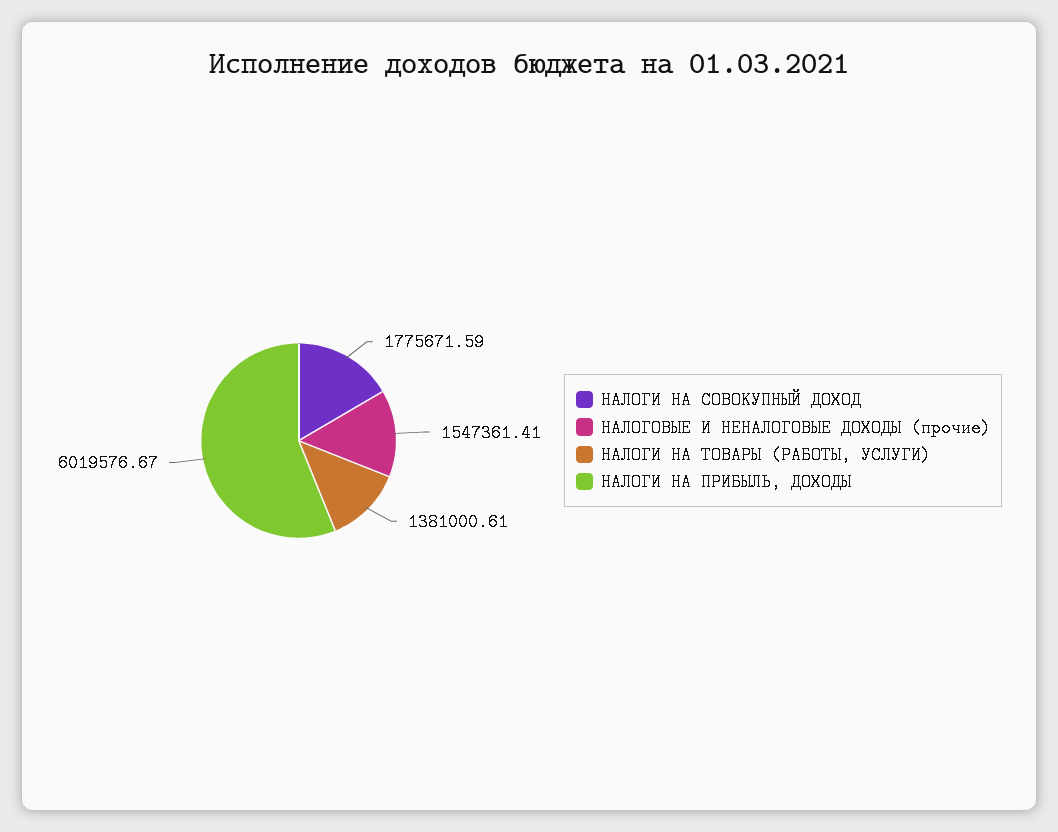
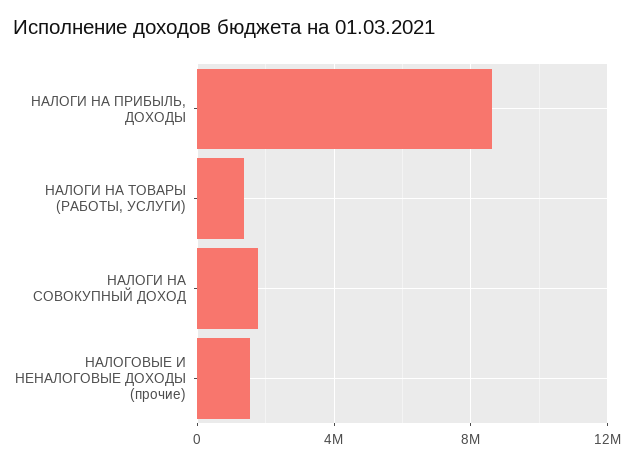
НАЛОГИ НА ПРИБЫЛЬ, ДОХОДЫ: 6019576.67 -> 8500000

